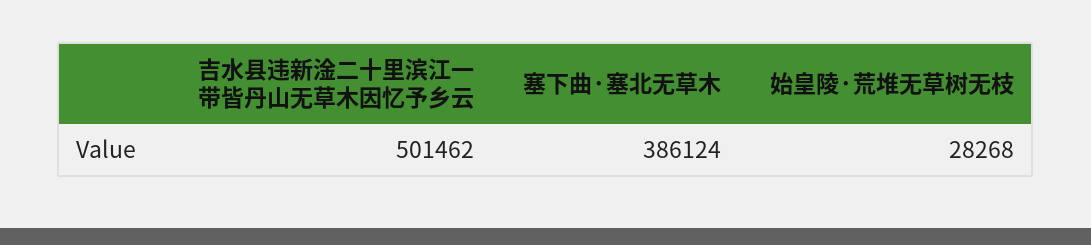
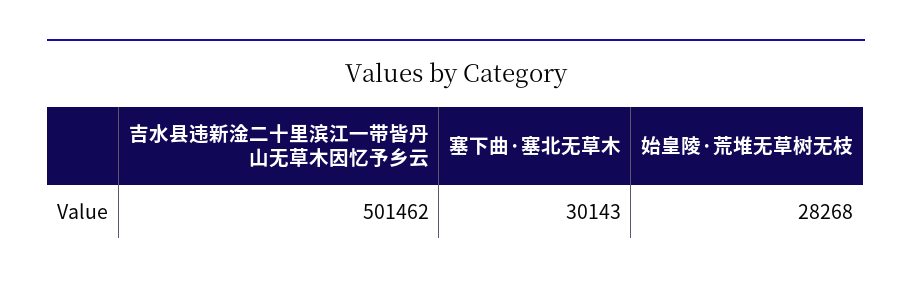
塞下曲·塞北无草木: 386124 -> 30143

